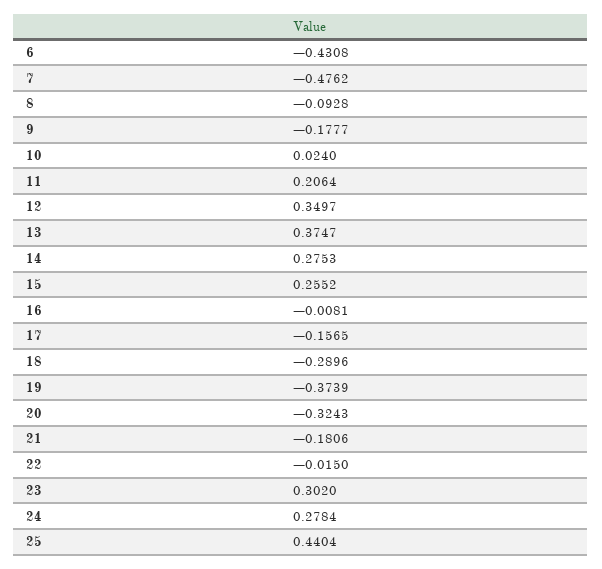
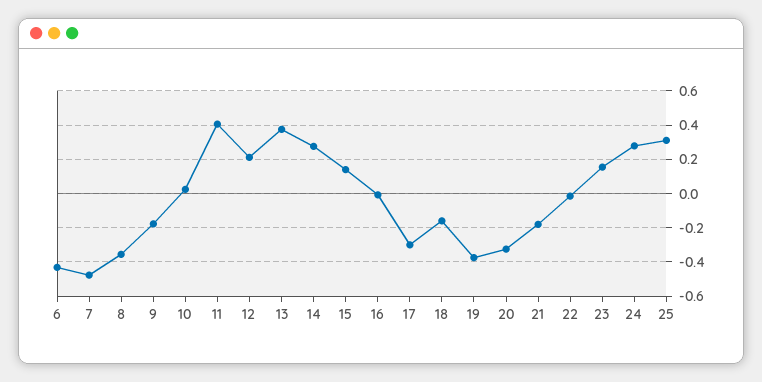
8: -0.0928 -> -0.35
11: 0.2064 -> 0.4
12: 0.3497 -> 0.2
15: 0.2552 -> 0.15
17: -0.1565 -> -0.3
18: -0.2896 -> -0.15
23: 0.302 -> 0.15
25: 0.4404 -> 0.3

